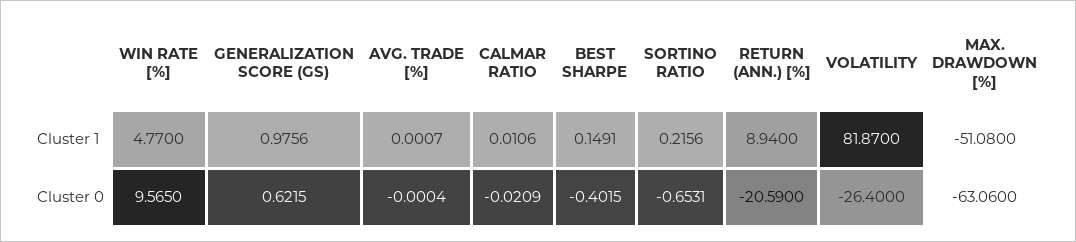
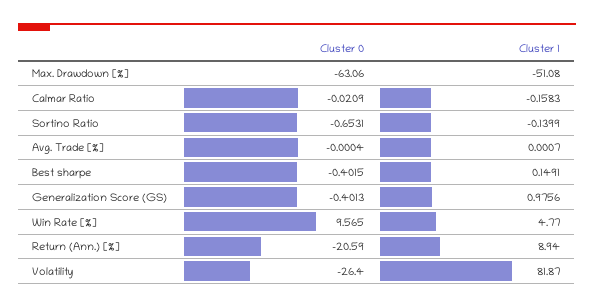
CALMAR RATIO, Cluster 1: 0.0106 -> -0.1583
SORTINO RATIO, Cluster 1: 0.2156 -> -0.1399
GENERALIZATION SCORE (GS), Cluster 0: 0.6215 -> -0.4013

